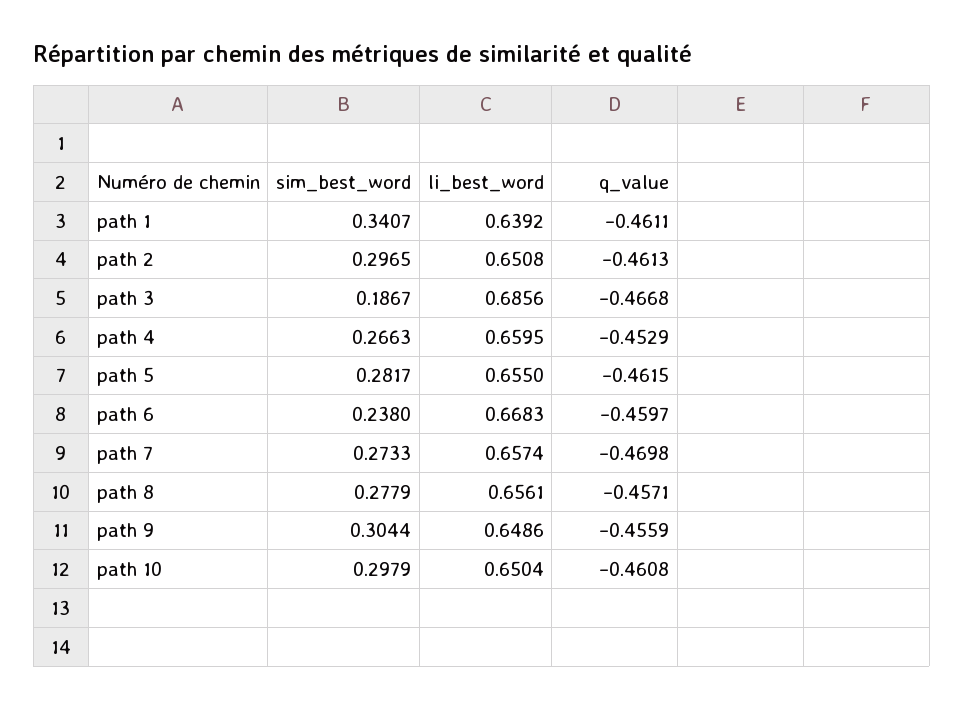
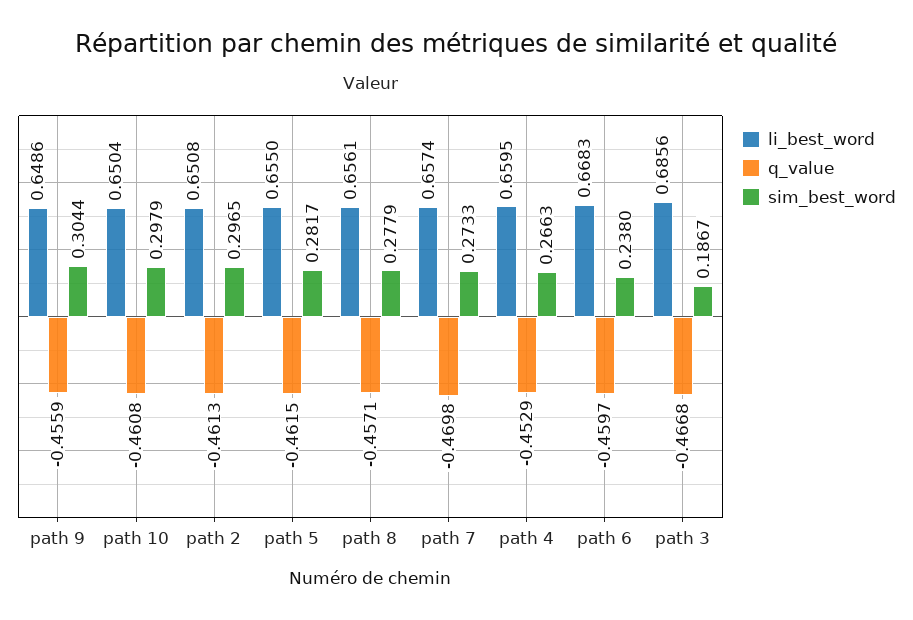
sim_best_word, path 1: 0.3407 -> none
li_best_word, path 1: 0.6392 -> none
q_value, path 1: -0.4611 -> none

